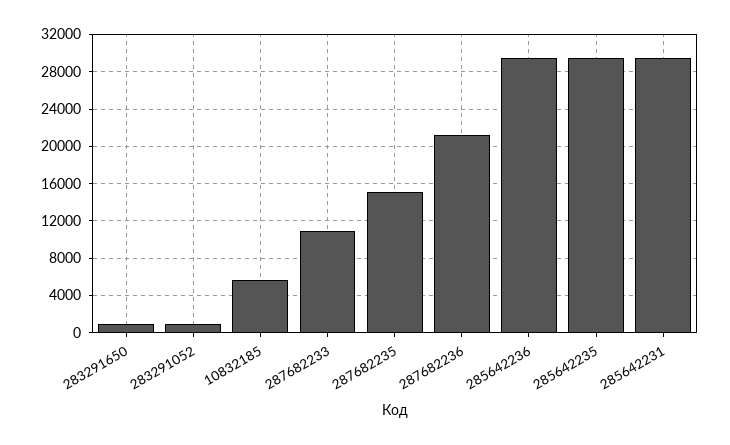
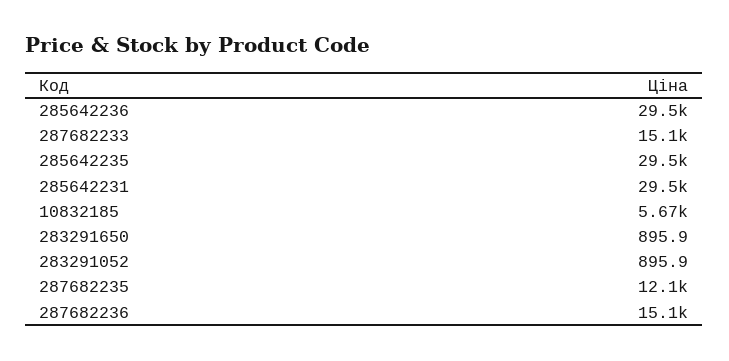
287682233: 11000 -> 15100
287682235: 15000 -> 12100
287682236: 21000 -> 15100

